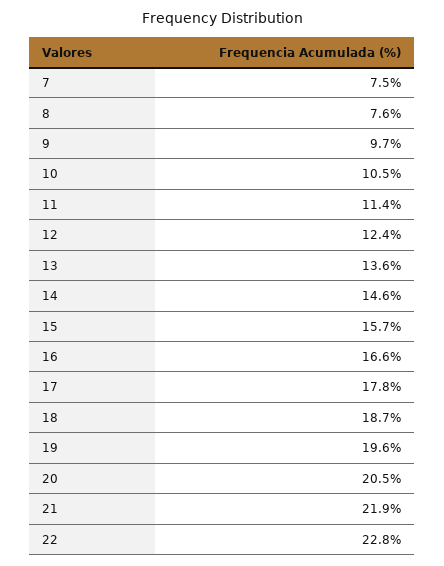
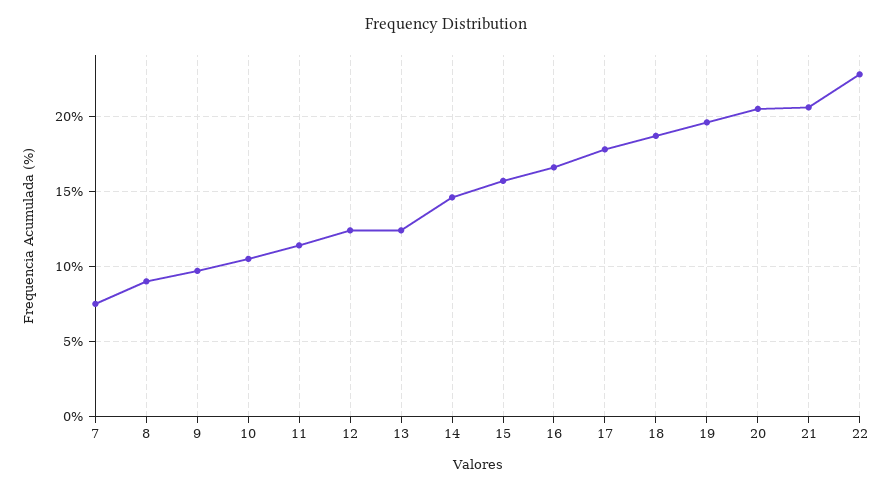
8: 7.6 -> 9
13: 13.6 -> 12.5
21: 21.9 -> 20.5

